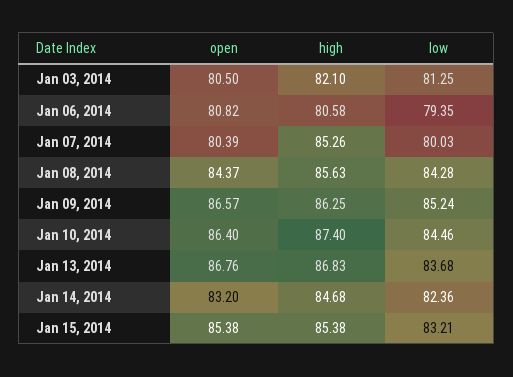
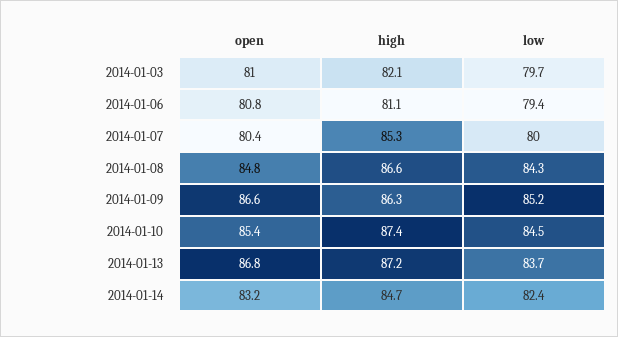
open, Jan 03, 2014: 80.5 -> 81
low, Jan 03, 2014: 81.25 -> 79.7
high, Jan 06, 2014: 80.58 -> 81.1
open, Jan 08, 2014: 84.37 -> 84.8
high, Jan 08, 2014: 85.63 -> 86.6
open, Jan 10, 2014: 86.4 -> 85.4
high, Jan 13, 2014: 86.83 -> 87.2
open, Jan 15, 2014: 85.38 -> none
high, Jan 15, 2014: 85.38 -> none
low, Jan 15, 2014: 83.21 -> none

